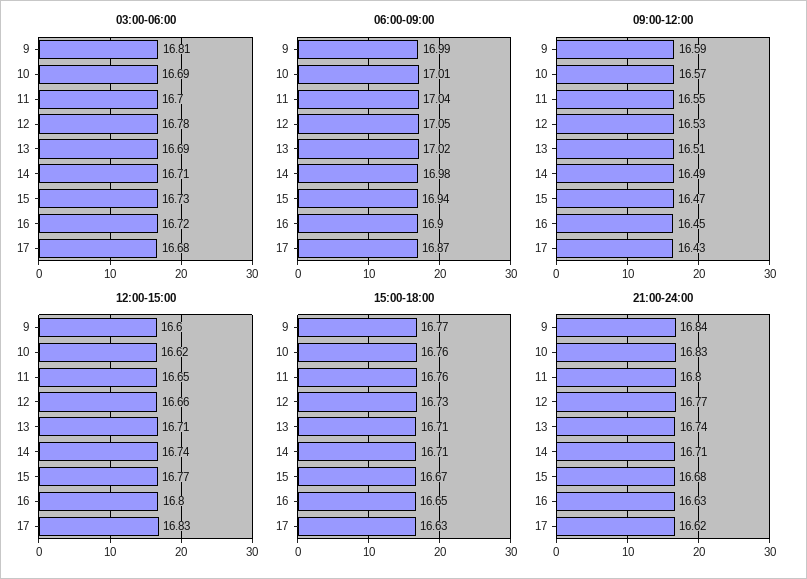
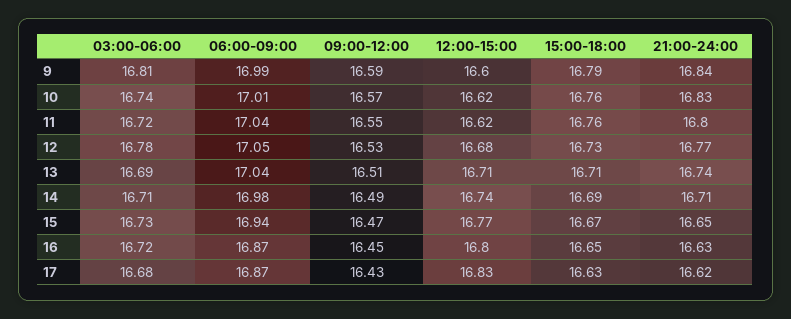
03:00-06:00, 10: 16.69 -> 16.74
03:00-06:00, 11: 16.7 -> 16.72
06:00-09:00, 13: 17.02 -> 17.04
06:00-09:00, 16: 16.9 -> 16.87
12:00-15:00, 11: 16.65 -> 16.62
12:00-15:00, 12: 16.66 -> 16.68
15:00-18:00, 9: 16.77 -> 16.79
15:00-18:00, 14: 16.71 -> 16.69
21:00-24:00, 15: 16.68 -> 16.65

